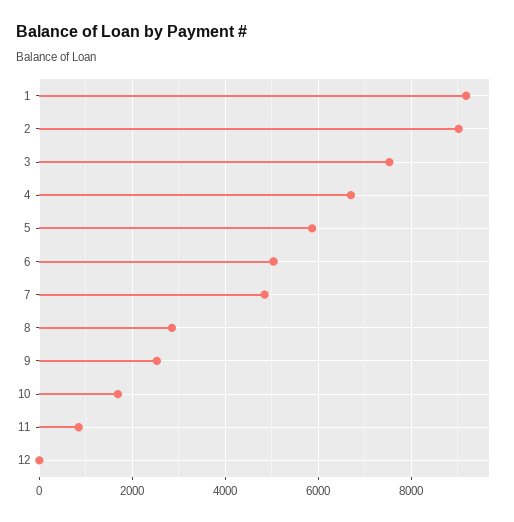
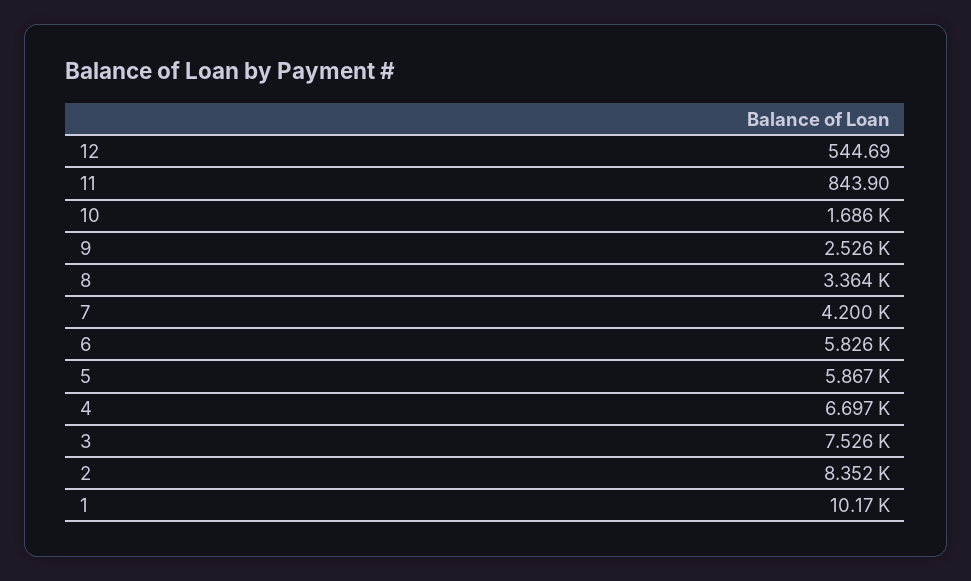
1: 9200 -> 10170
2: 9000 -> 8352
6: 5000 -> 5826
7: 4800 -> 4200
8: 2800 -> 3364
12: 0 -> 544.69

